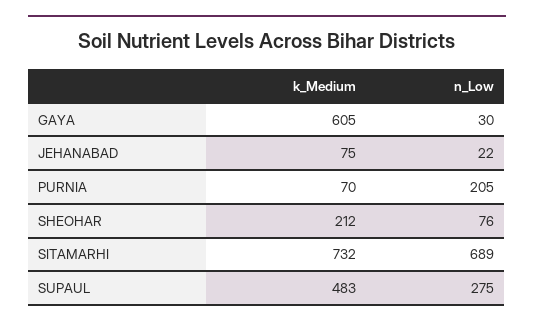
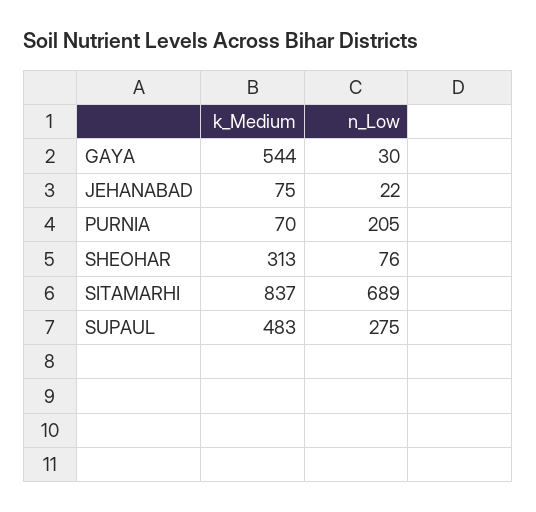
k_Medium, GAYA: 605 -> 544
k_Medium, SHEOHAR: 212 -> 313
k_Medium, SITAMARHI: 732 -> 837

